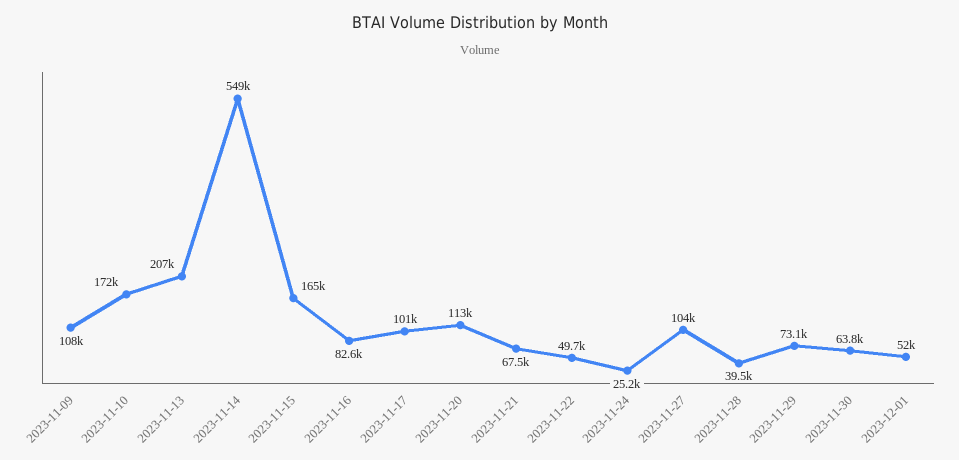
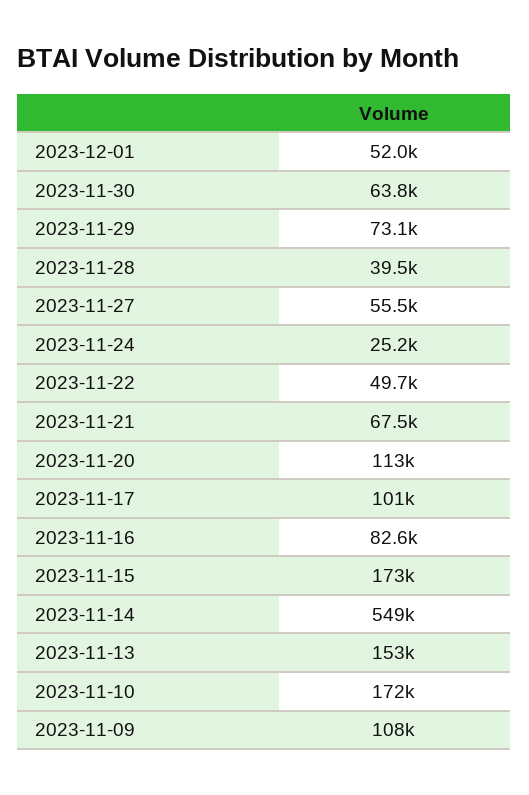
2023-11-13: 207000 -> 153000
2023-11-15: 165000 -> 173000
2023-11-27: 104000 -> 55500

